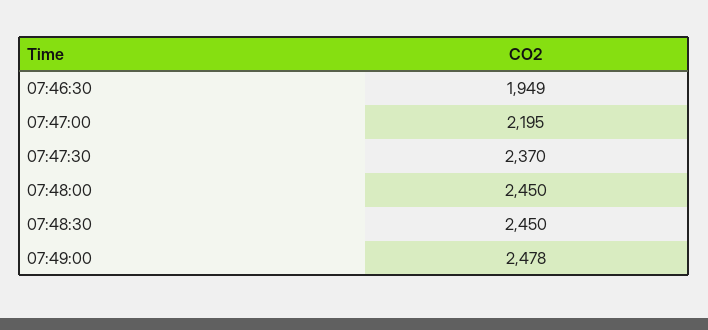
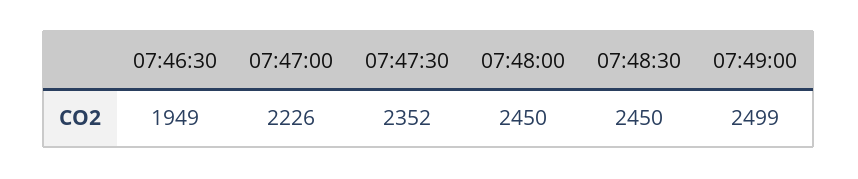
07:47:00: 2195 -> 2226
07:47:30: 2370 -> 2352
07:49:00: 2478 -> 2499

